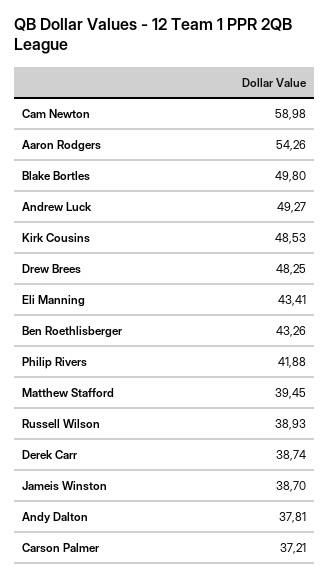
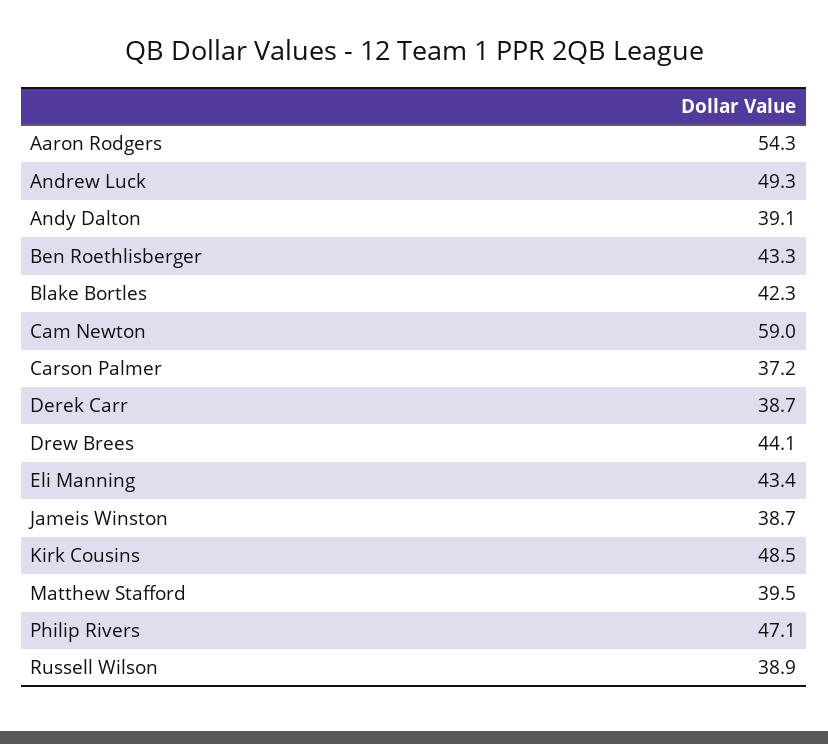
Blake Bortles: 49.8 -> 42.3
Drew Brees: 48.25 -> 44.1
Philip Rivers: 41.88 -> 47.1
Andy Dalton: 37.81 -> 39.1

